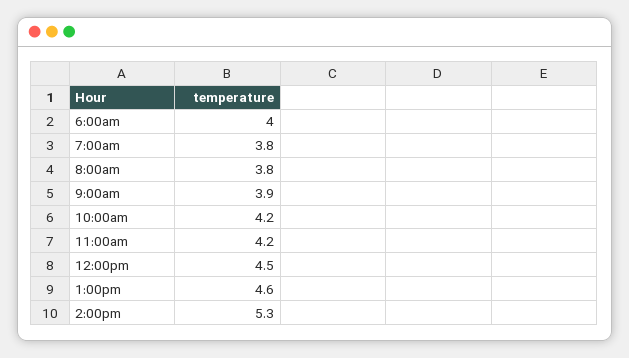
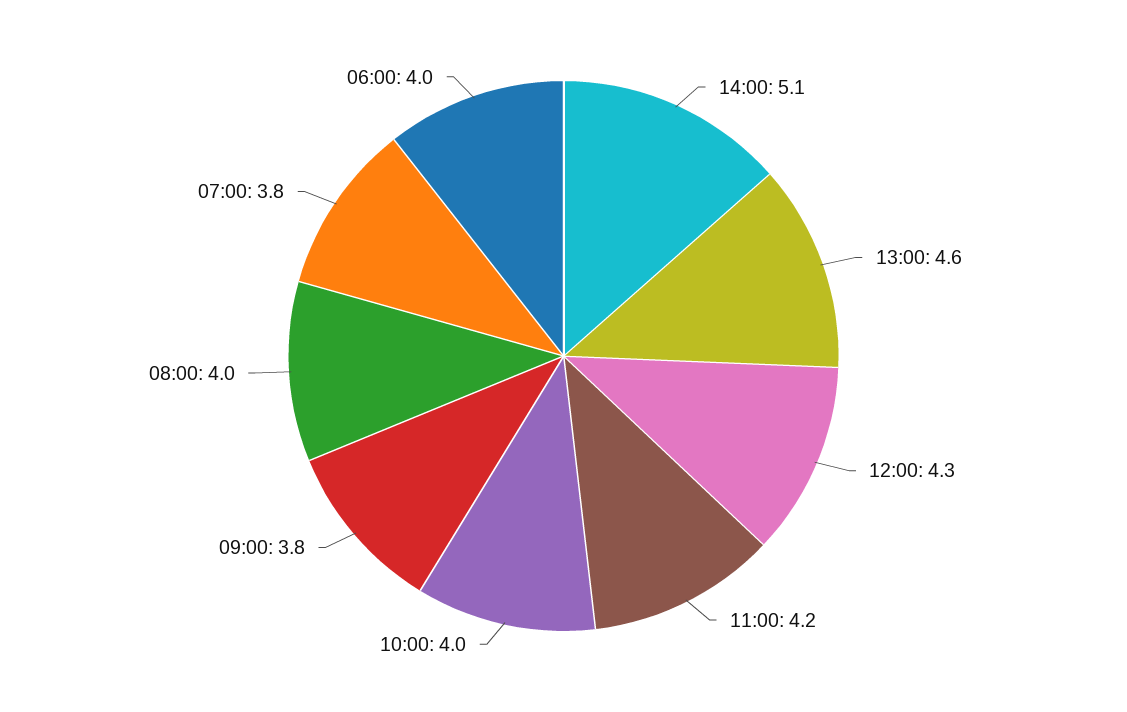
8:00am: 3.8 -> 4
9:00am: 3.9 -> 3.8
10:00am: 4.2 -> 4
12:00pm: 4.5 -> 4.3
2:00pm: 5.3 -> 5.1

